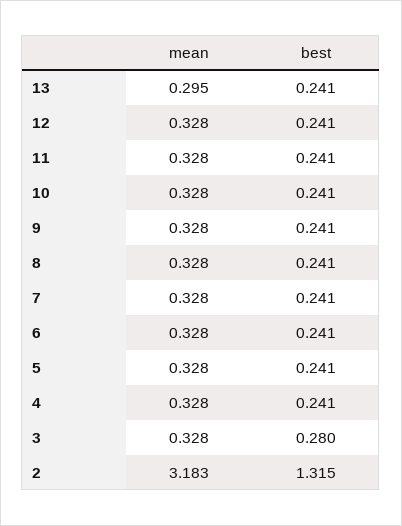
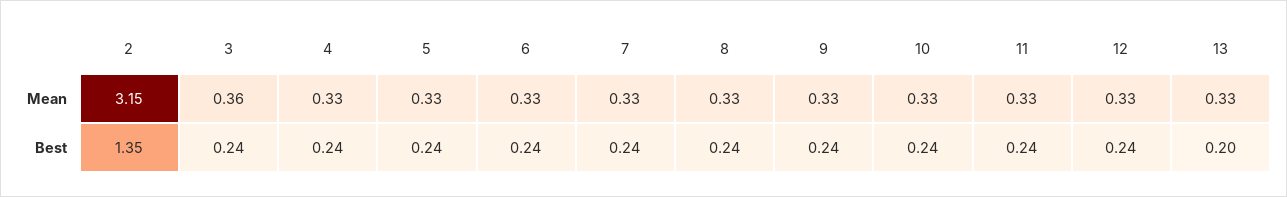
mean, 13: 0.295 -> 0.33
best, 13: 0.241 -> 0.2
mean, 3: 0.328 -> 0.36
best, 3: 0.28 -> 0.24
mean, 2: 3.183 -> 3.15
best, 2: 1.315 -> 1.35

